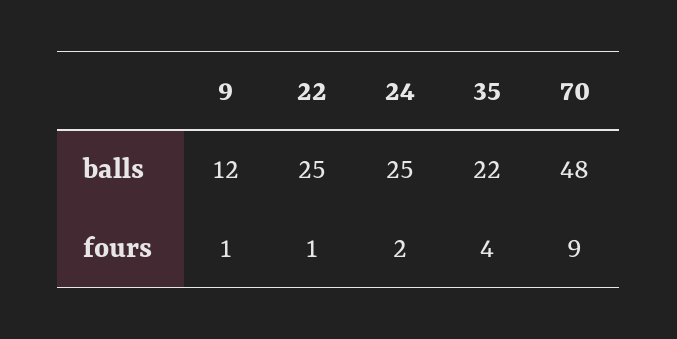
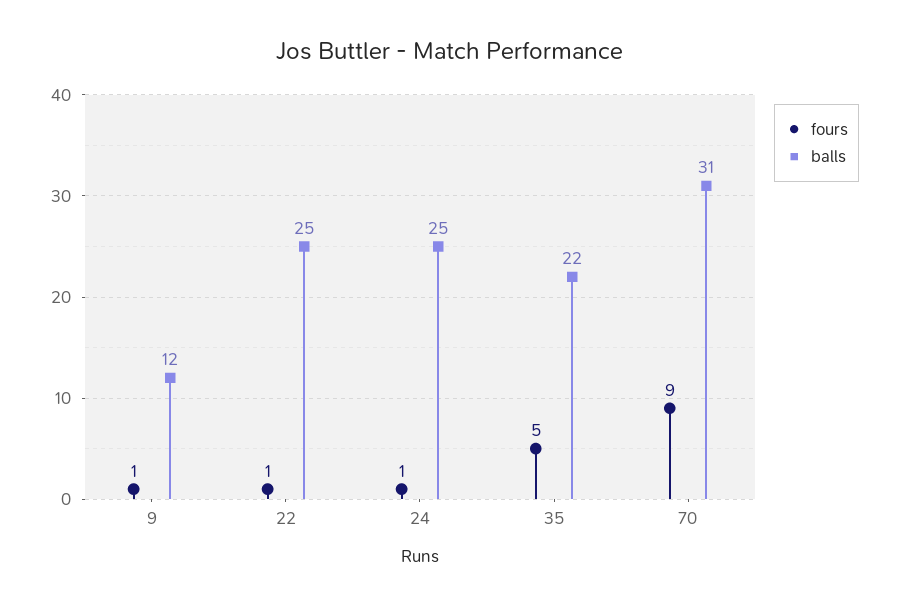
balls, 70: 48 -> 31
fours, 24: 2 -> 1
fours, 35: 4 -> 5

